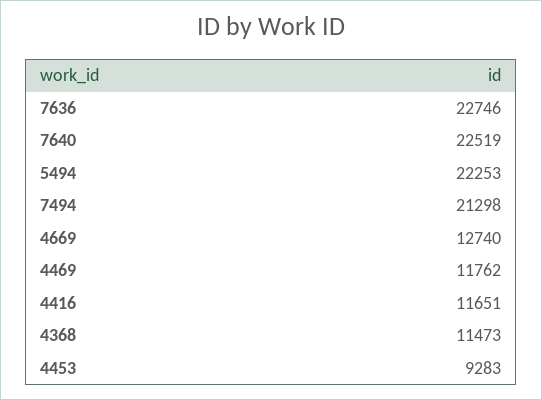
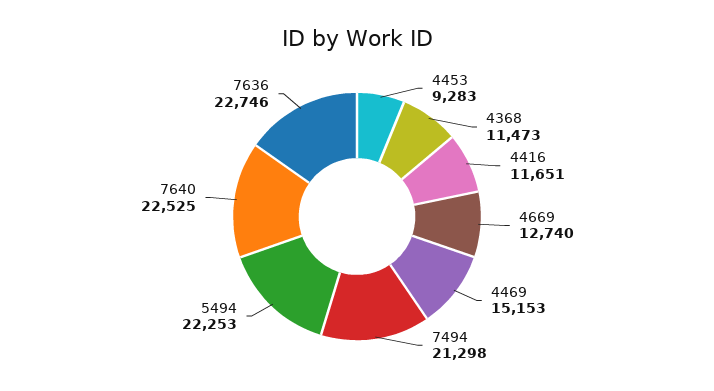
7640: 22519 -> 22525
4469: 11762 -> 15153

